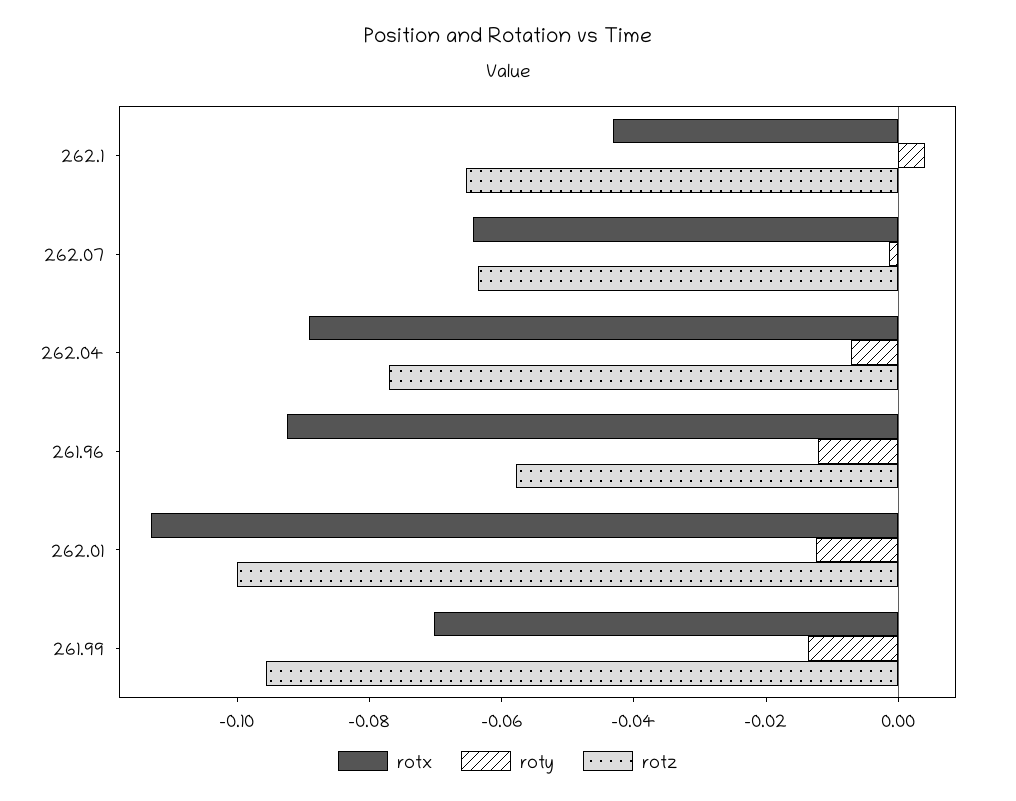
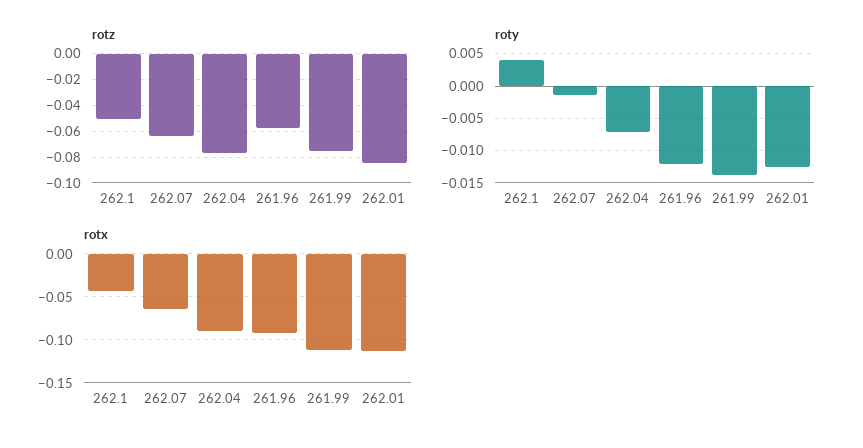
rotz, 262.1: -0.065 -> -0.05
rotz, 262.01: -0.1 -> -0.085
rotx, 261.99: -0.07 -> -0.11
rotz, 261.99: -0.095 -> -0.075

